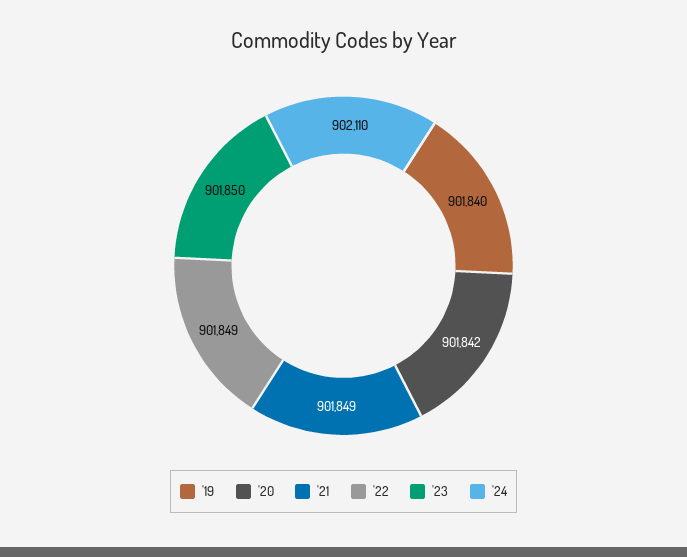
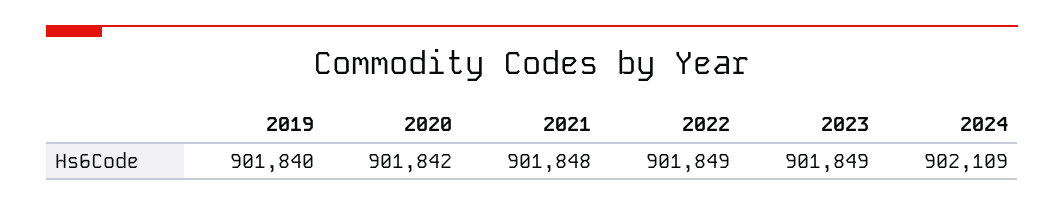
'21: 901849 -> 901848
'23: 901850 -> 901849
'24: 902110 -> 902109

